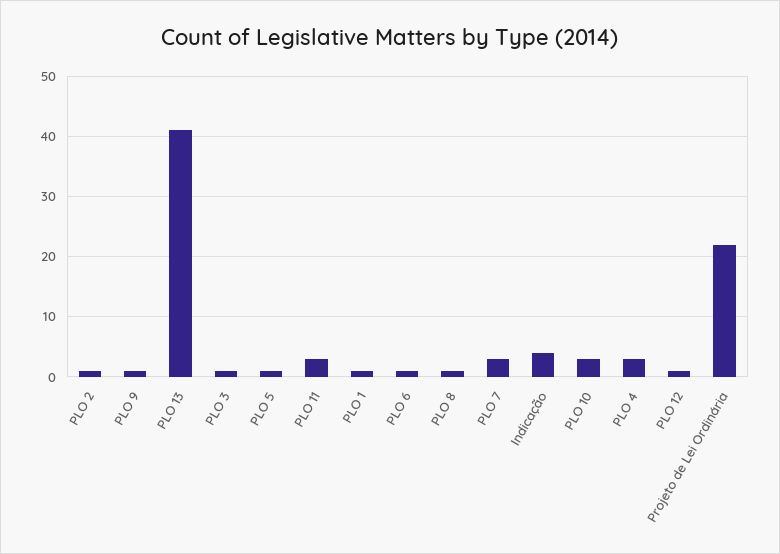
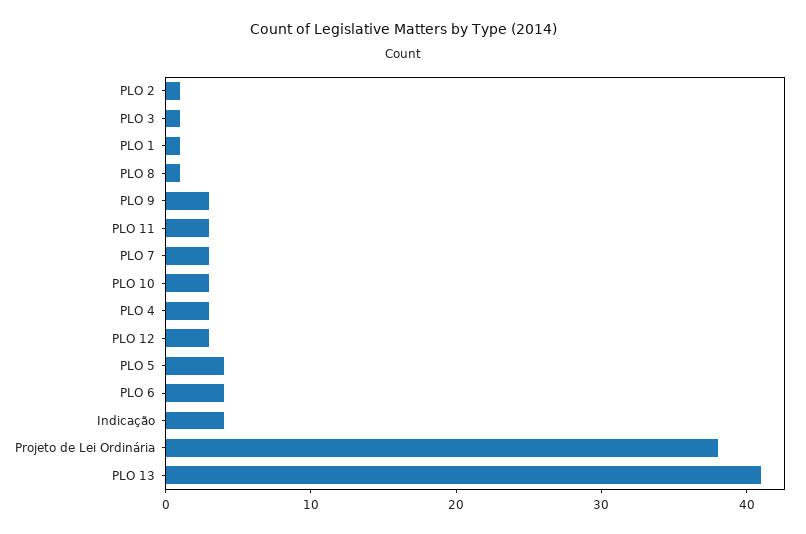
PLO 9: 1 -> 3
PLO 5: 1 -> 4
PLO 6: 1 -> 4
PLO 12: 1 -> 3
Projeto de Lei Ordinária: 22 -> 38

